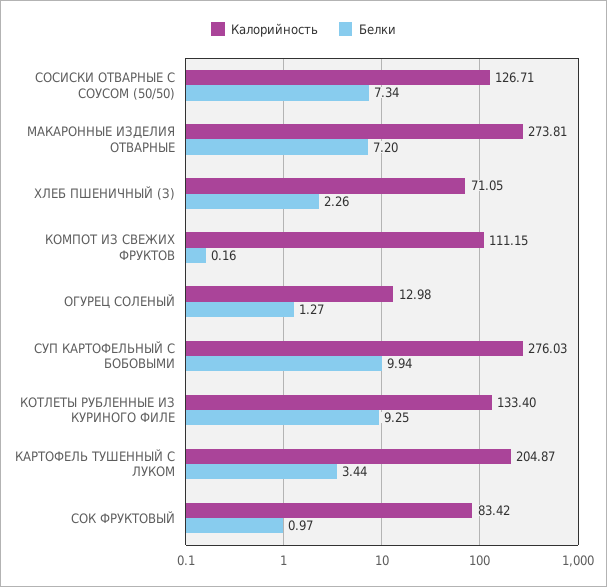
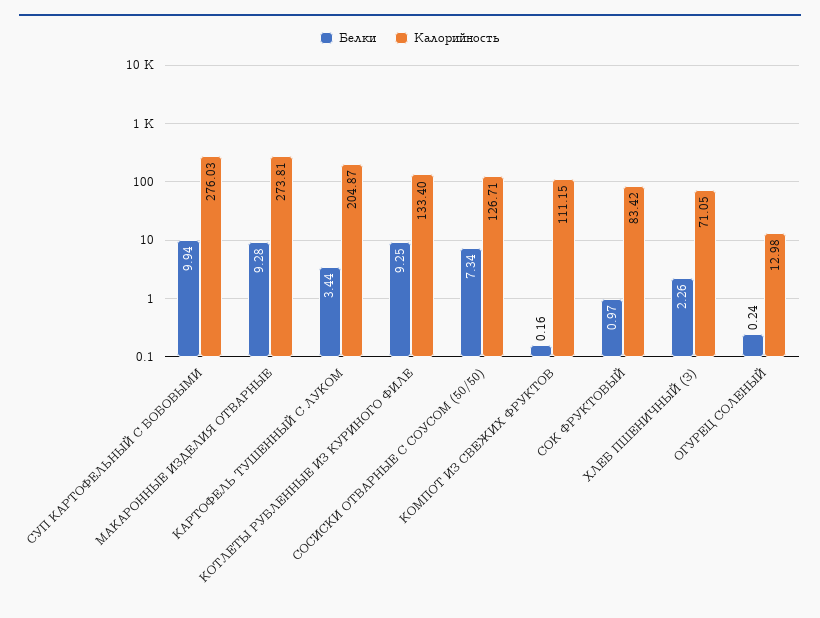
Белки, МАКАРОННЫЕ ИЗДЕЛИЯ ОТВАРНЫЕ: 7.2 -> 9.28
Белки, ОГУРЕЦ СОЛЕНЫЙ: 1.27 -> 0.24

